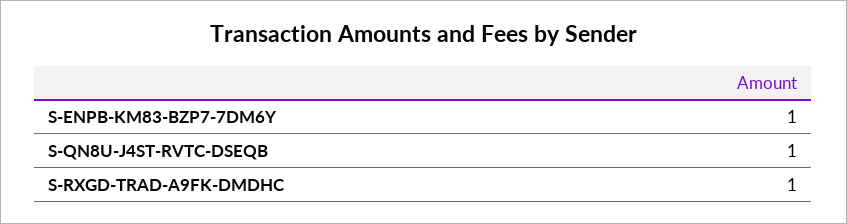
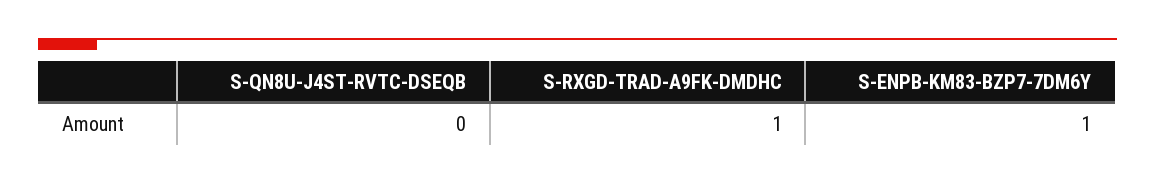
S-QN8U-J4ST-RVTC-DSEQB: 1 -> 0

